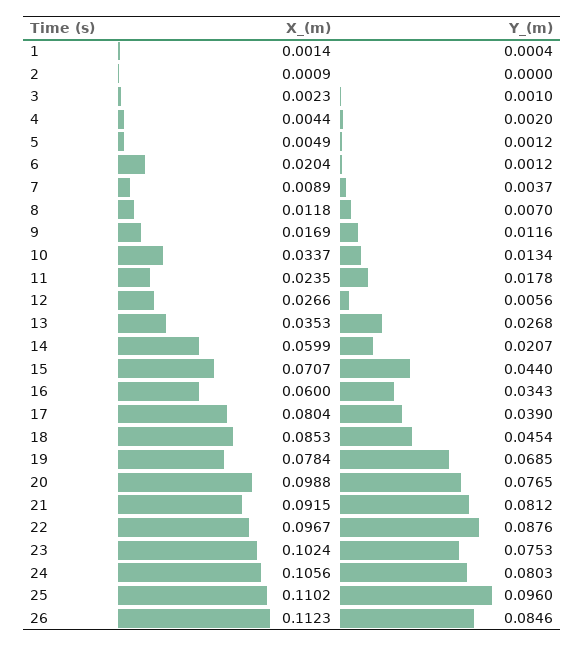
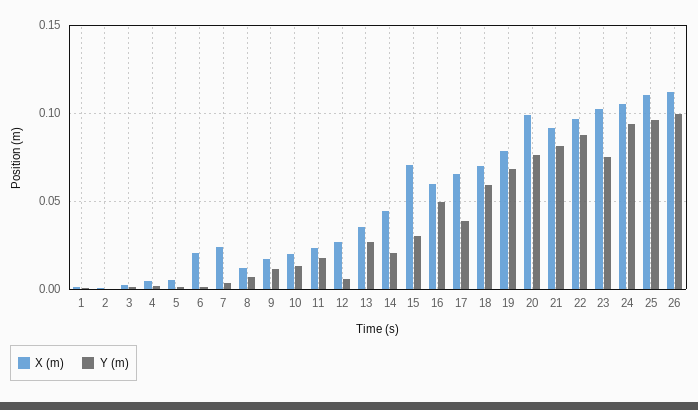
X_(m), 7: 0.0089 -> 0.025
X_(m), 10: 0.0337 -> 0.02
X_(m), 14: 0.0599 -> 0.045
Y_(m), 15: 0.044 -> 0.03
Y_(m), 16: 0.0343 -> 0.05
X_(m), 17: 0.0804 -> 0.065
X_(m), 18: 0.0853 -> 0.07
Y_(m), 18: 0.0454 -> 0.06
Y_(m), 24: 0.0803 -> 0.095
Y_(m), 26: 0.0846 -> 0.1

